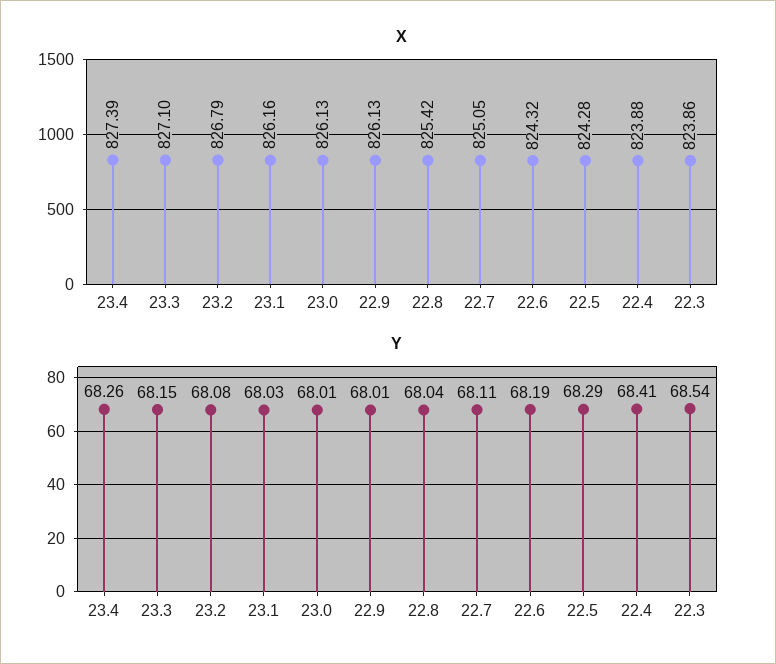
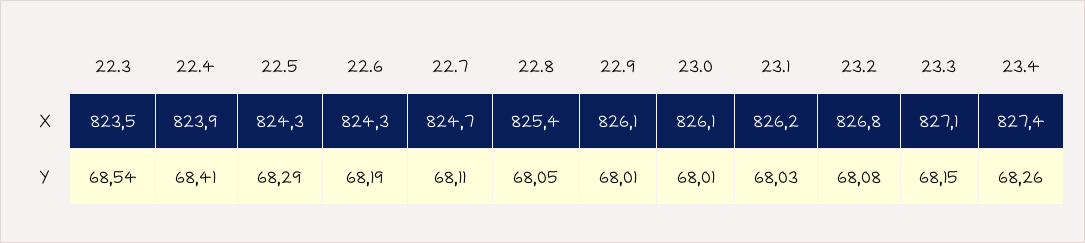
X, 22.7: 825.05 -> 824.7
X, 22.3: 823.86 -> 823.5
Y, 22.8: 68.04 -> 68.05

